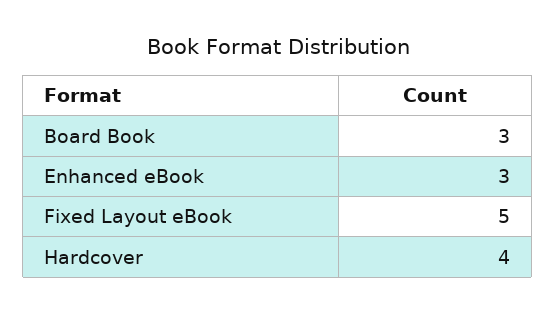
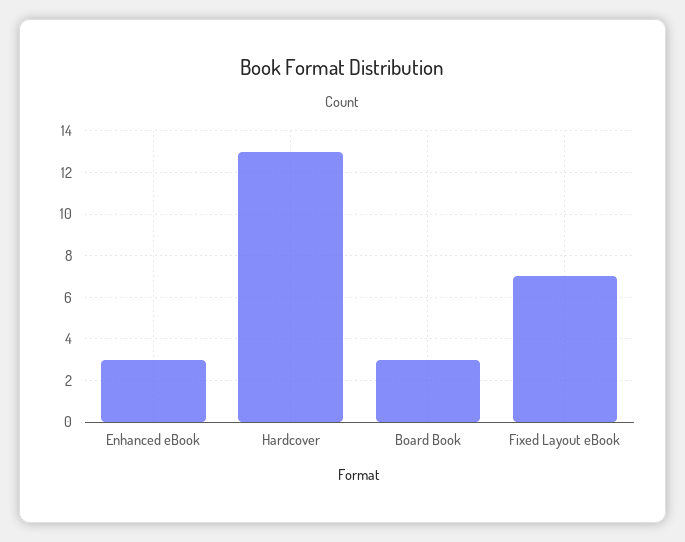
Fixed Layout eBook: 5 -> 7
Hardcover: 4 -> 13

